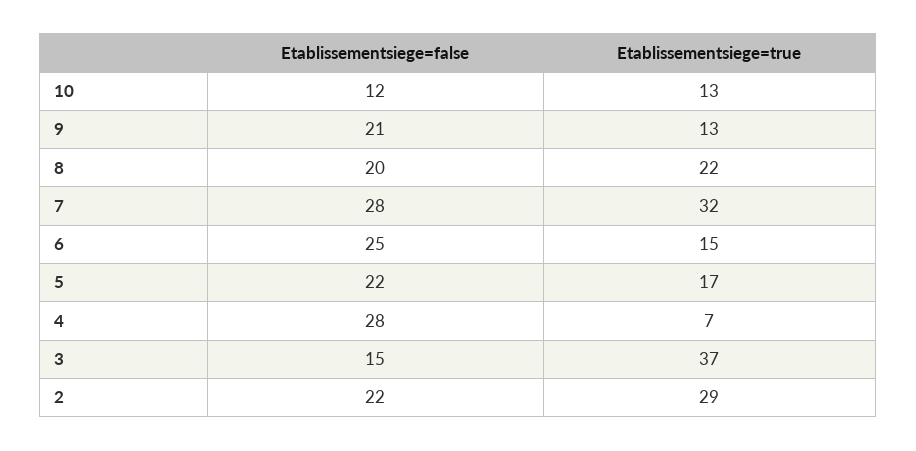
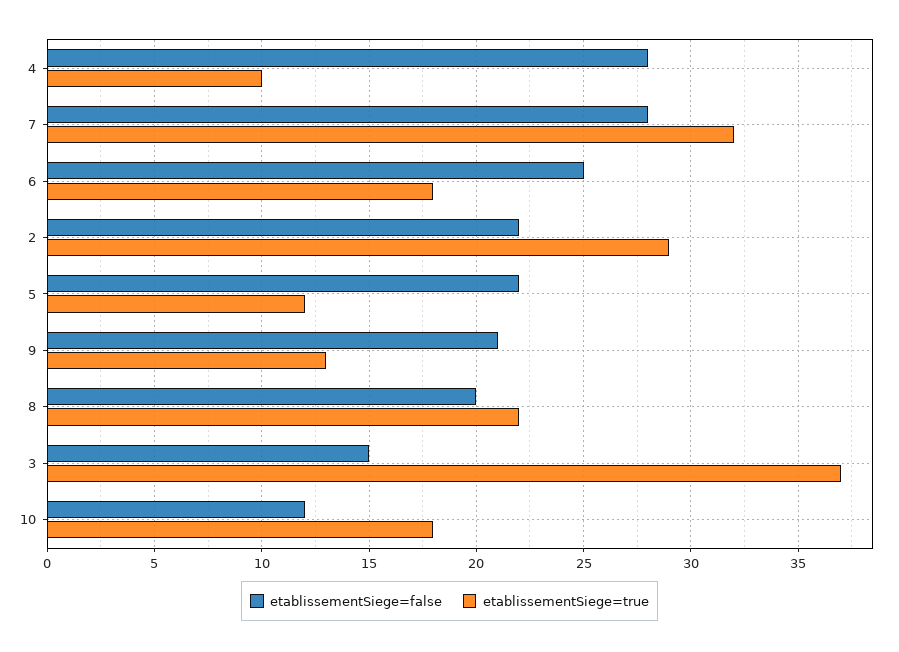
Etablissementsiege=true, 10: 13 -> 18
Etablissementsiege=true, 6: 15 -> 18
Etablissementsiege=true, 5: 17 -> 12
Etablissementsiege=true, 4: 7 -> 10

